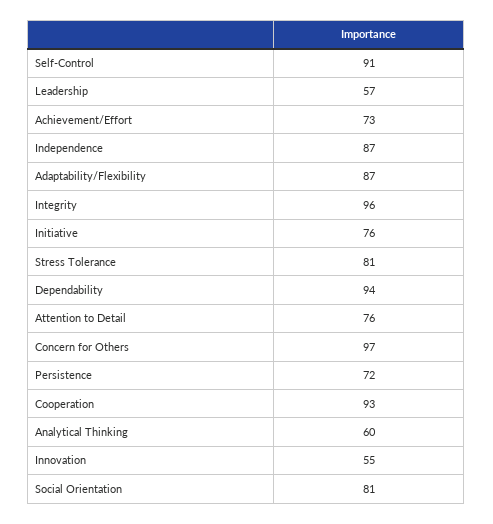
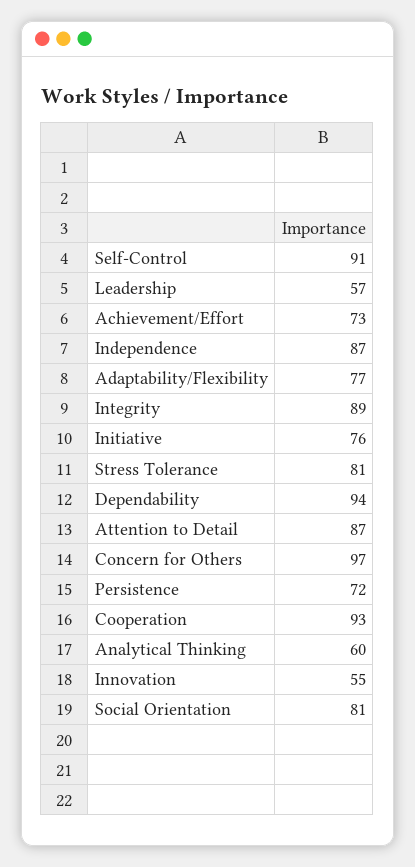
Adaptability/Flexibility: 87 -> 77
Integrity: 96 -> 89
Attention to Detail: 76 -> 87

